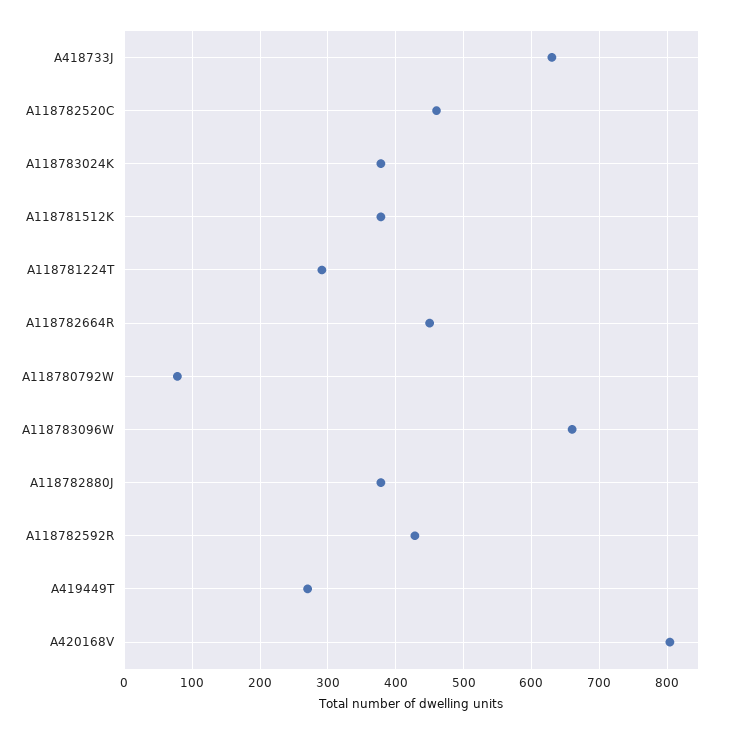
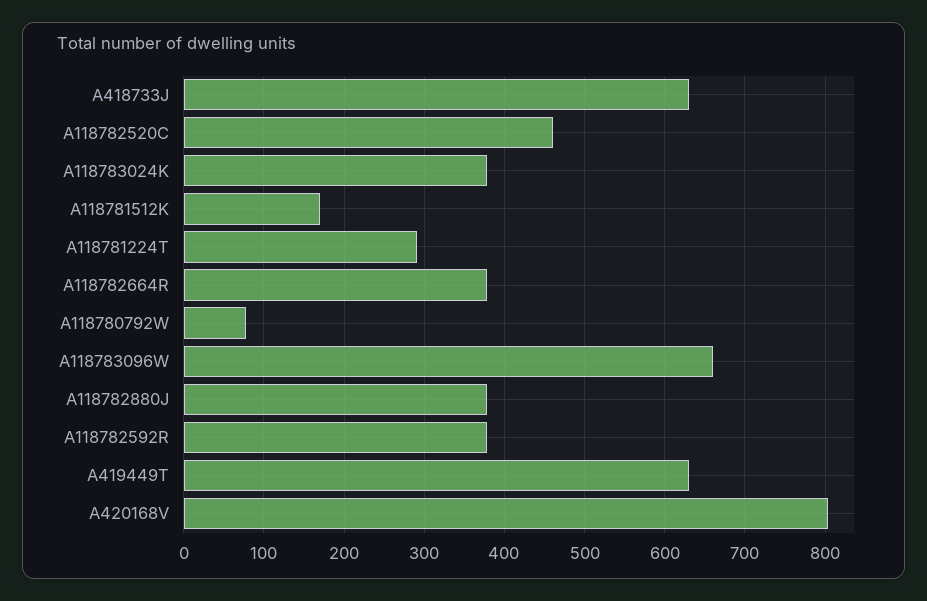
A118781512K: 380 -> 170
A118782664R: 450 -> 380
A118782592R: 430 -> 380
A419449T: 270 -> 630

